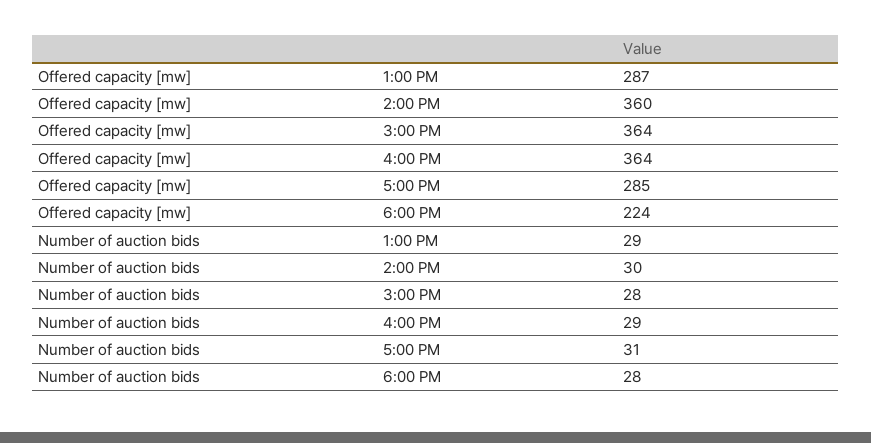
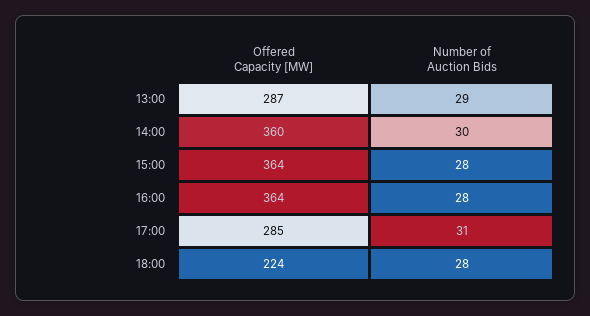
Number of auction bids, 4:00 PM: 29 -> 28

